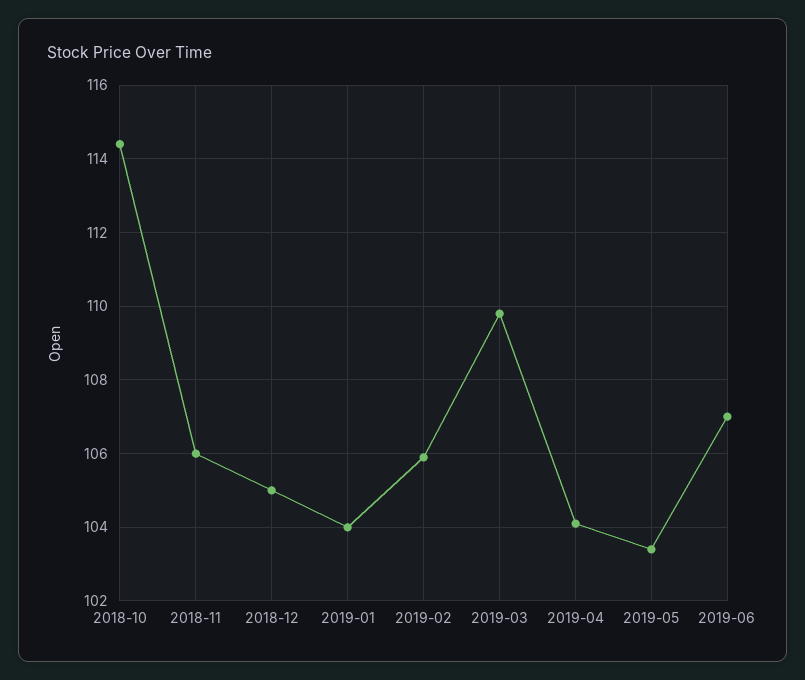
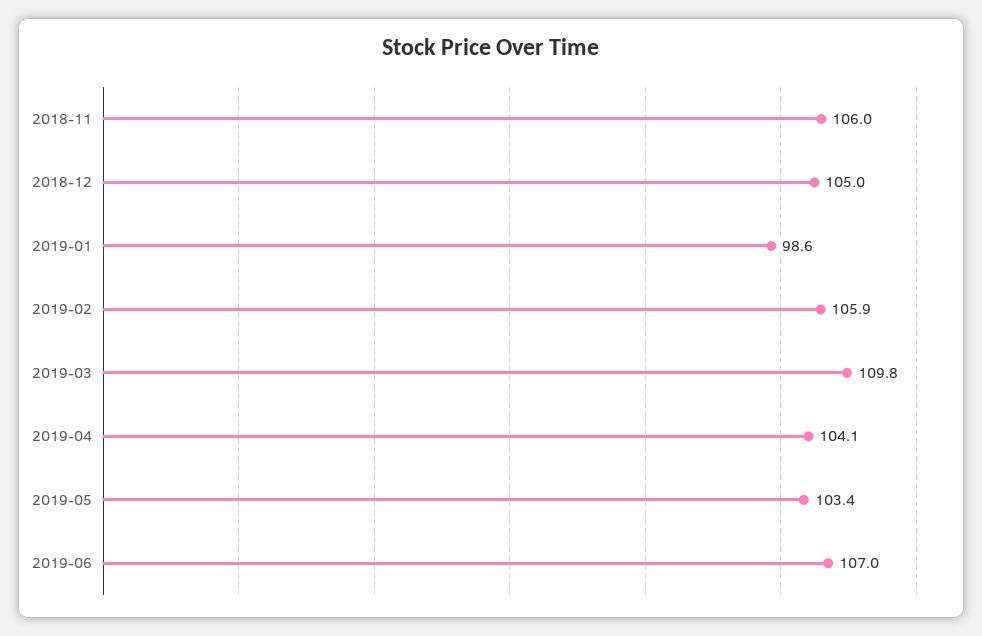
2018-10: 114.5 -> none
2019-01: 104 -> 98.6

